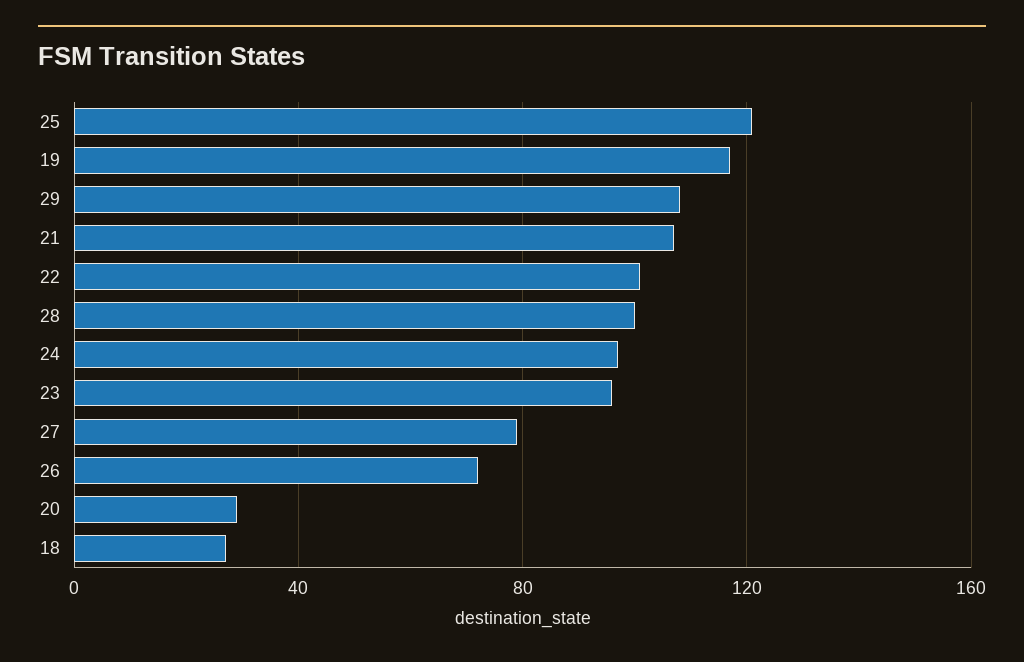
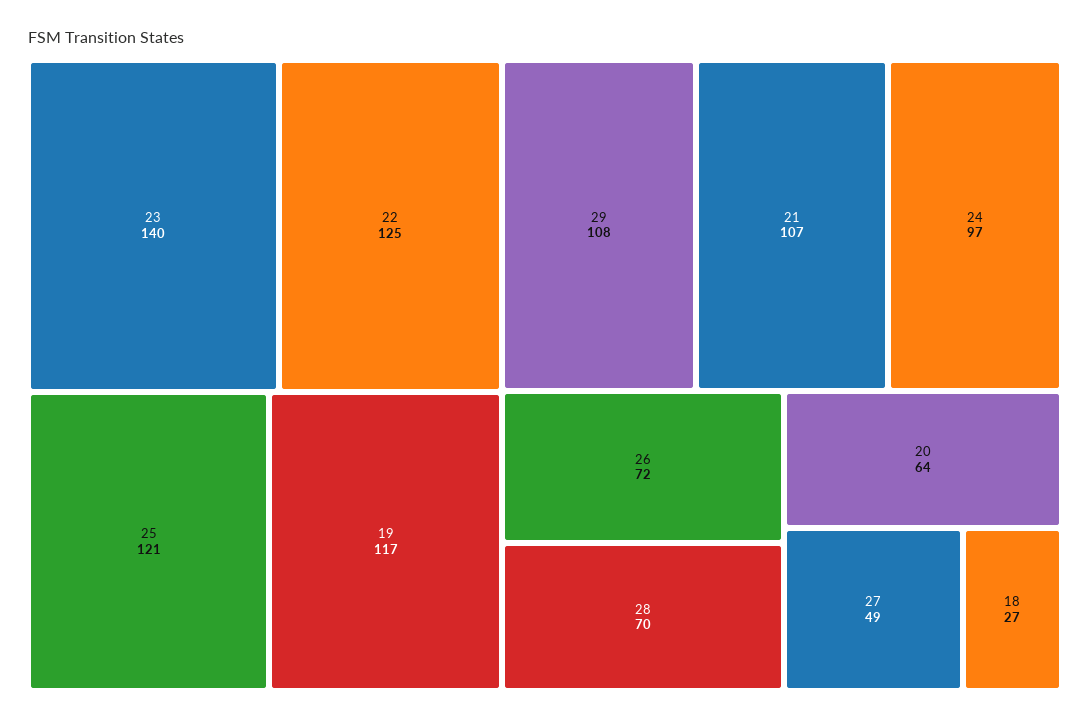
22: 100 -> 125
28: 100 -> 70
23: 95 -> 140
27: 80 -> 49
20: 30 -> 64

